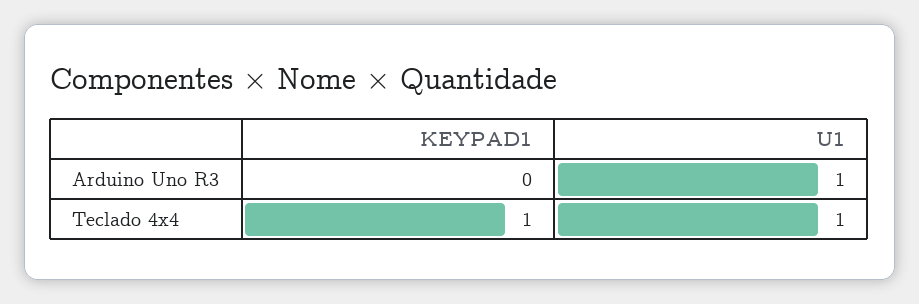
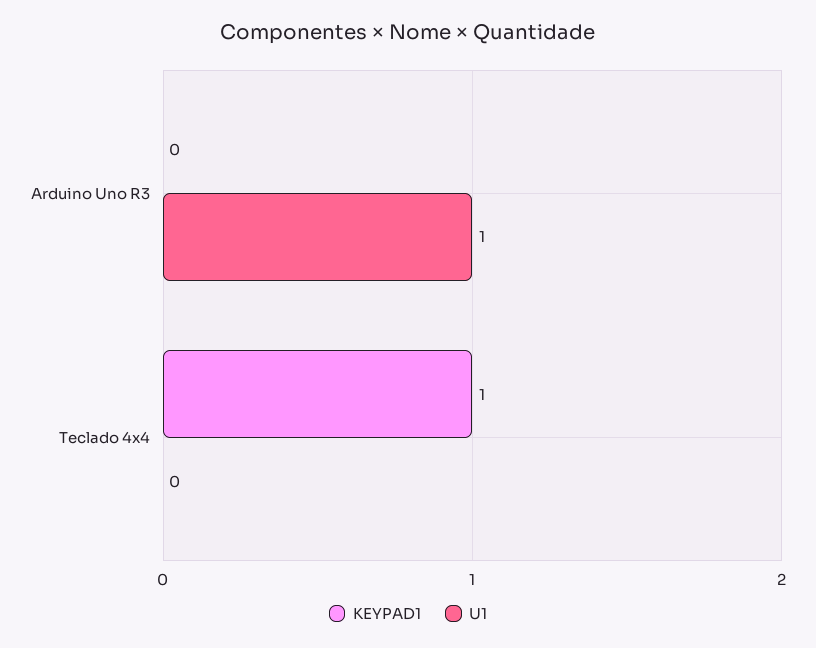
U1, Teclado 4x4: 1 -> 0

